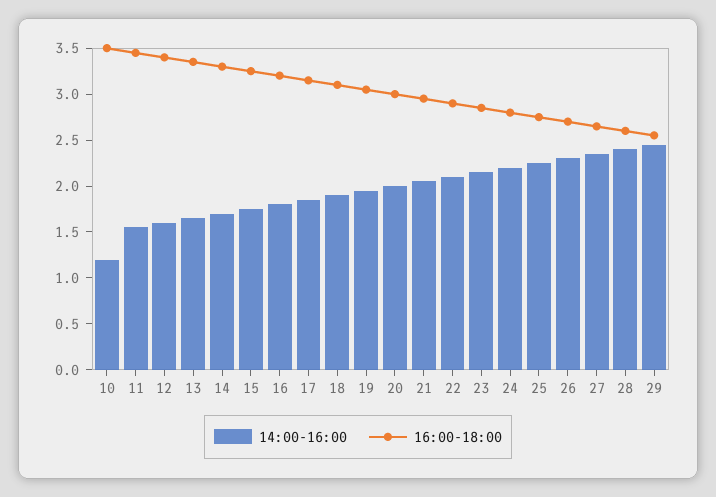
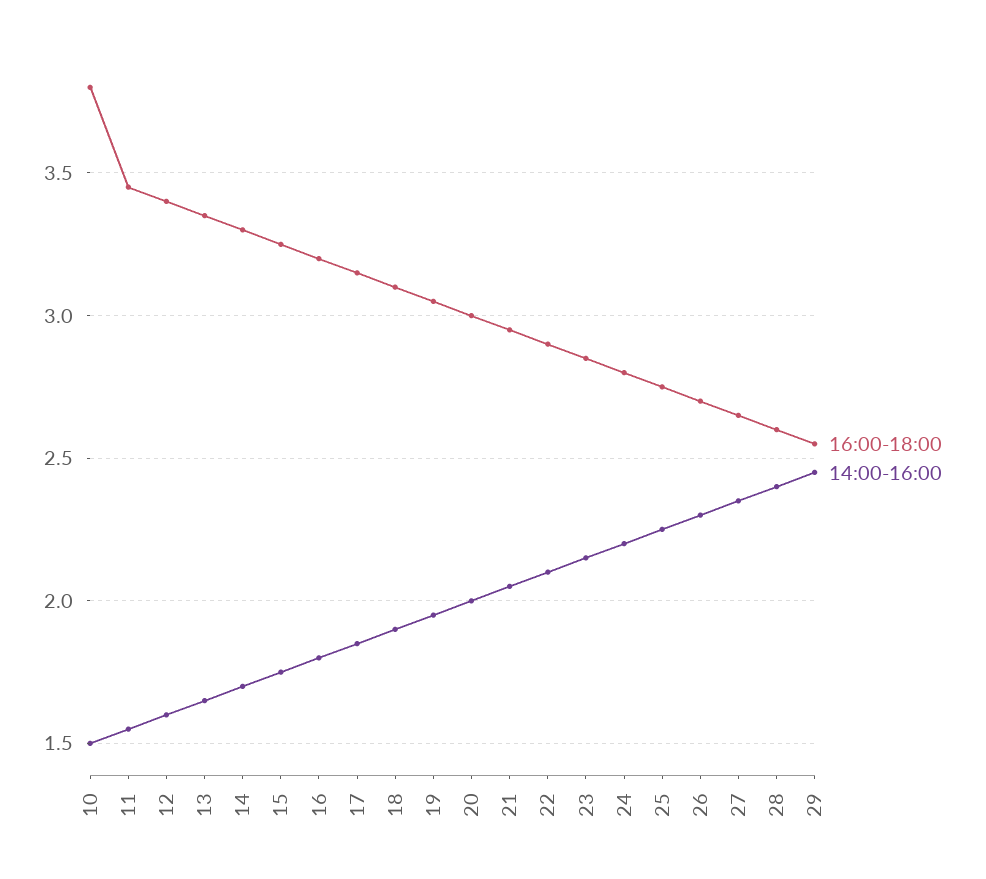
14:00-16:00, 10: 1.2 -> 1.5
16:00-18:00, 10: 3.5 -> 3.8

